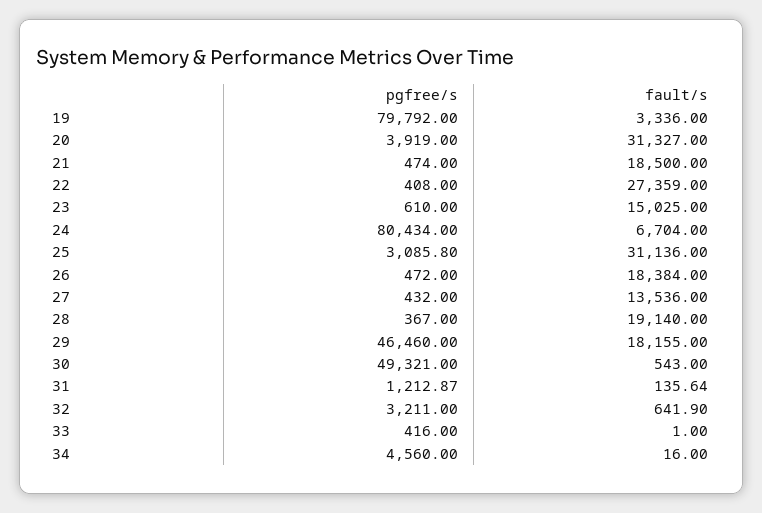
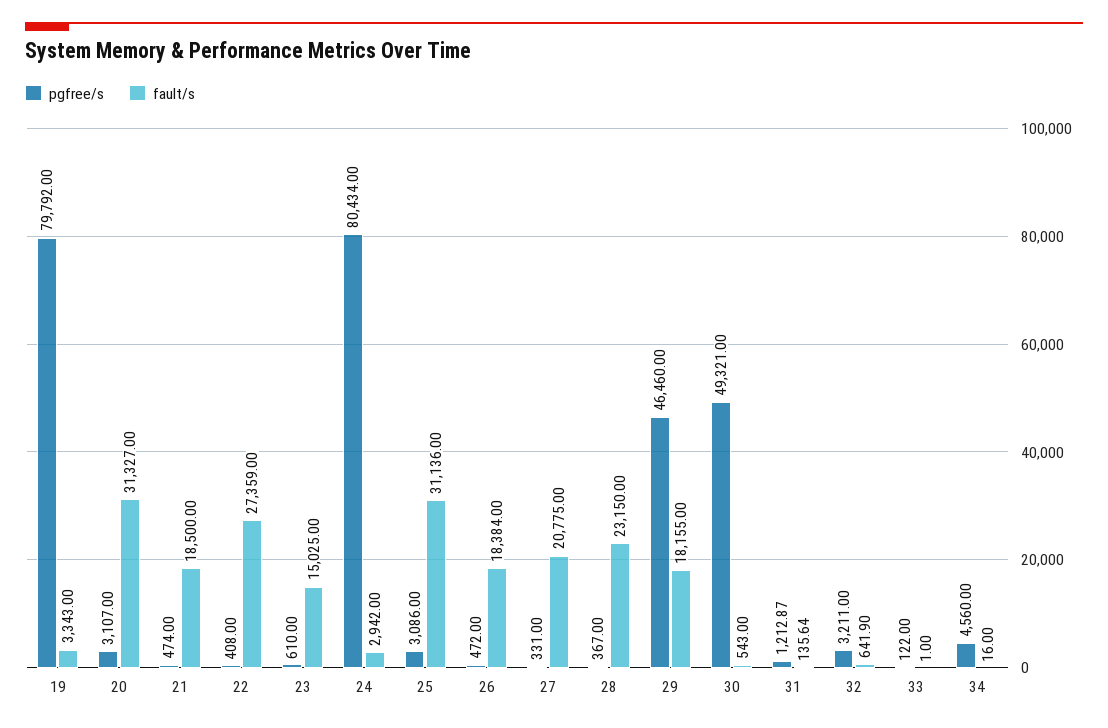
fault/s, 19: 3336 -> 3343
pgfree/s, 20: 3919 -> 3107
fault/s, 24: 6704 -> 2942
pgfree/s, 25: 3085.8 -> 3086
pgfree/s, 27: 432 -> 331
fault/s, 27: 13536 -> 20775
fault/s, 28: 19140 -> 23150
pgfree/s, 33: 416 -> 122

